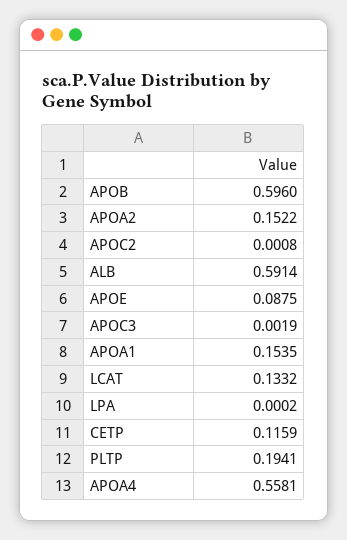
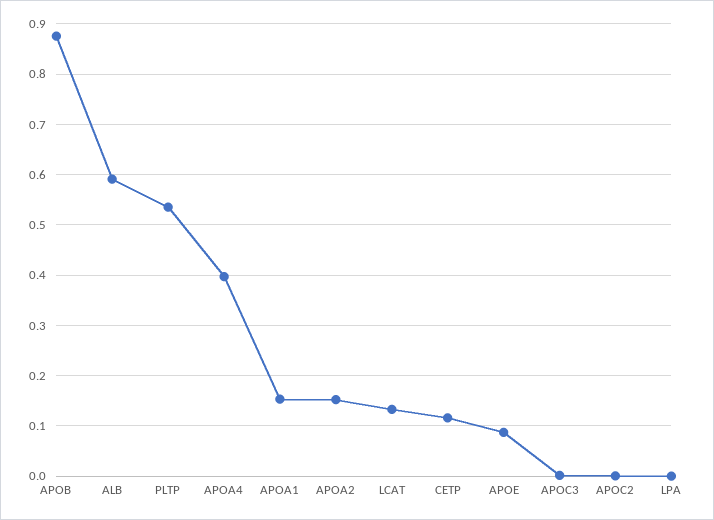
APOB: 0.596 -> 0.88
PLTP: 0.1941 -> 0.54
APOA4: 0.5581 -> 0.4

